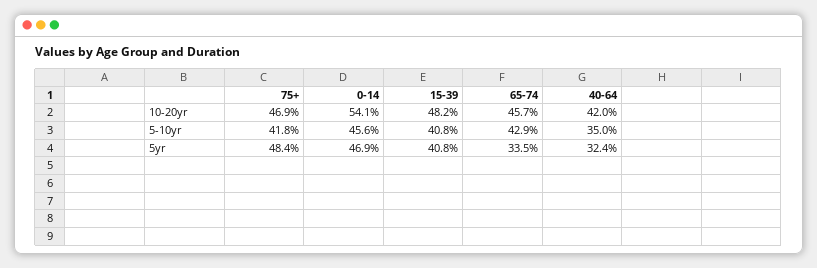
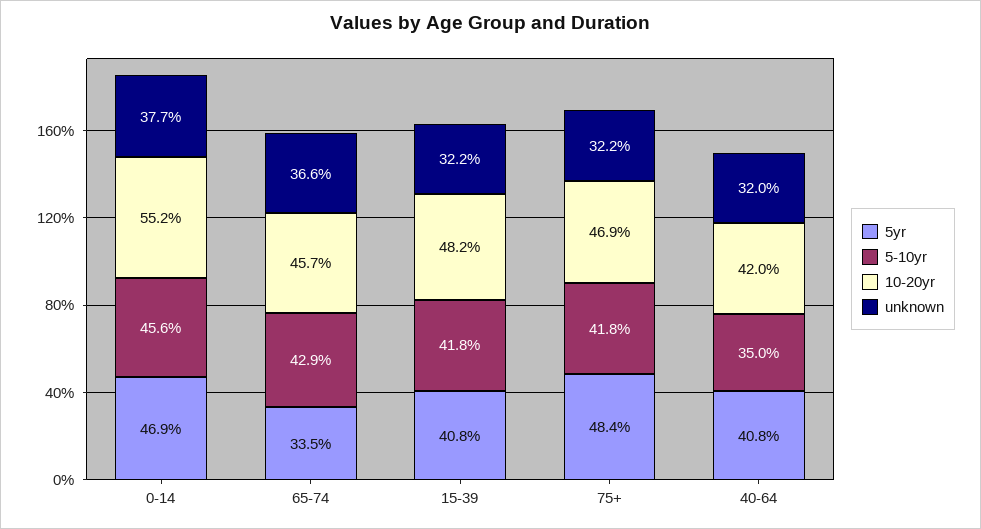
10-20yr, 0-14: 54.1 -> 55.2
5-10yr, 15-39: 40.8 -> 41.8
5yr, 40-64: 32.4 -> 40.8
unknown, 0-14: none -> 37.7
unknown, 65-74: none -> 36.6
unknown, 15-39: none -> 32.2
unknown, 75+: none -> 32.2
unknown, 40-64: none -> 32

